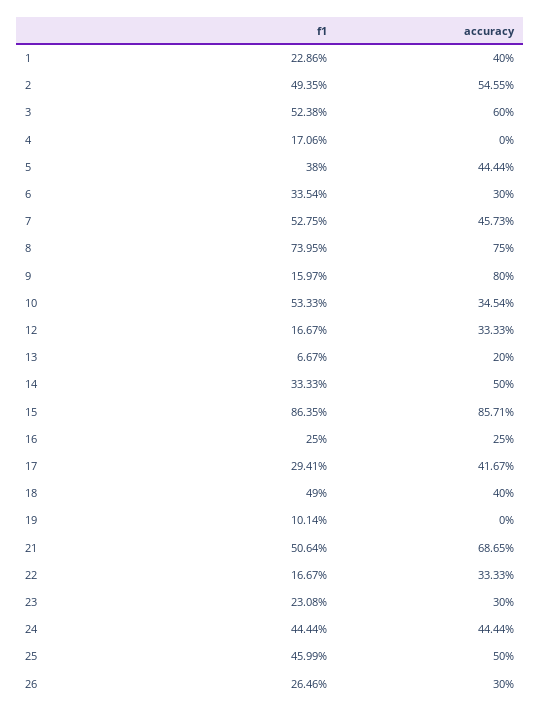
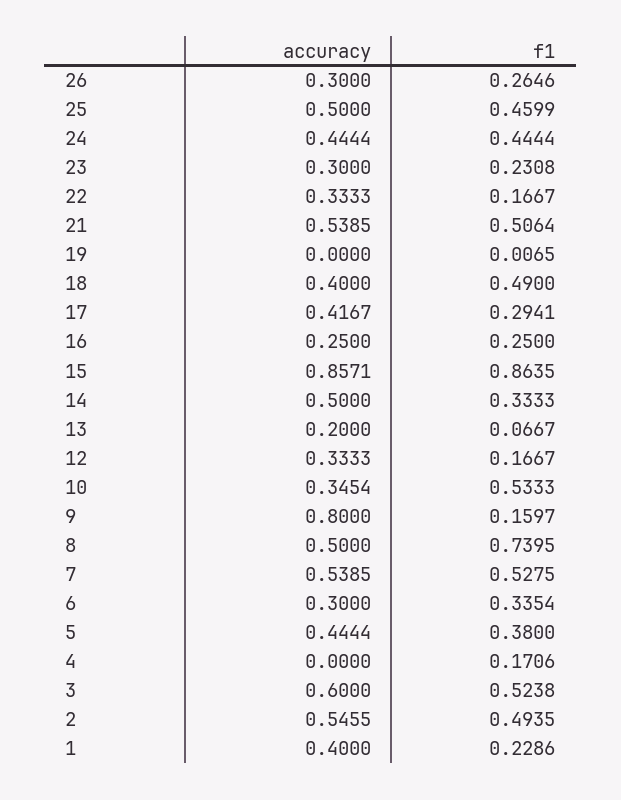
accuracy, 7: 0.4573 -> 0.5385
accuracy, 8: 0.75 -> 0.5
f1, 19: 0.1014 -> 0.0065
accuracy, 21: 0.6865 -> 0.5385

